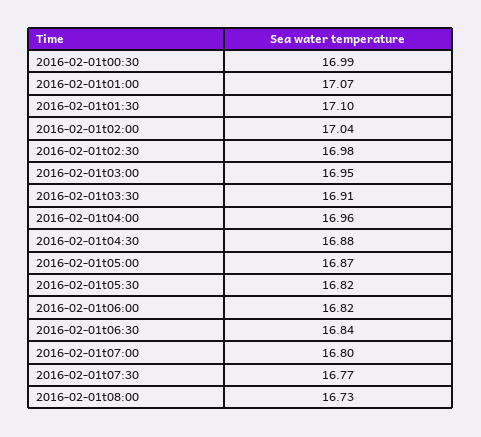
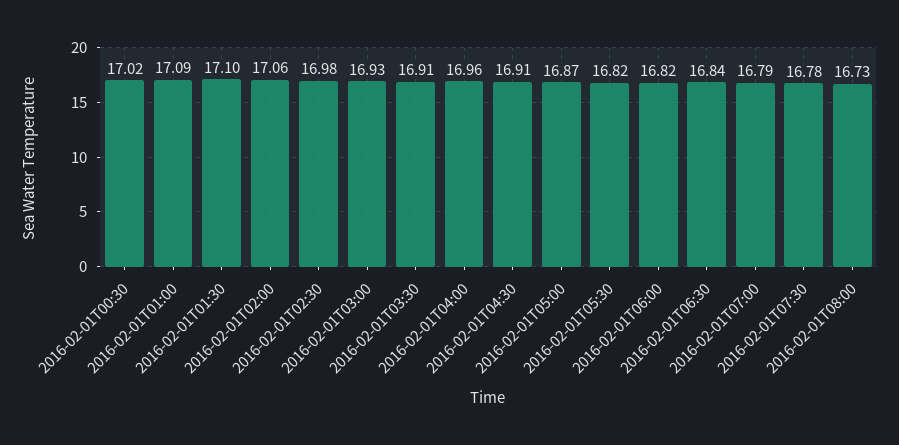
2016-02-01t00:30: 16.99 -> 17.02
2016-02-01t01:00: 17.07 -> 17.09
2016-02-01t02:00: 17.04 -> 17.06
2016-02-01t03:00: 16.95 -> 16.93
2016-02-01t04:30: 16.88 -> 16.91
2016-02-01t07:00: 16.8 -> 16.79
2016-02-01t07:30: 16.77 -> 16.78

